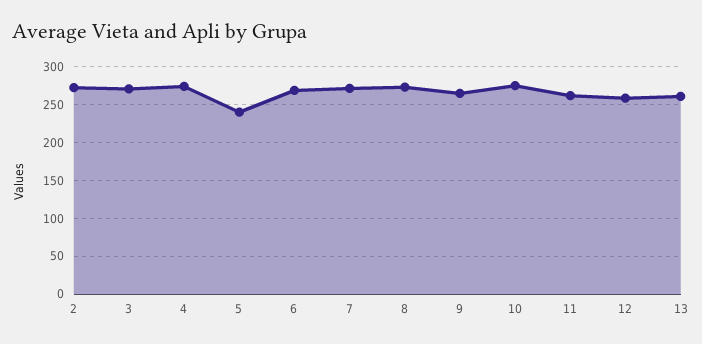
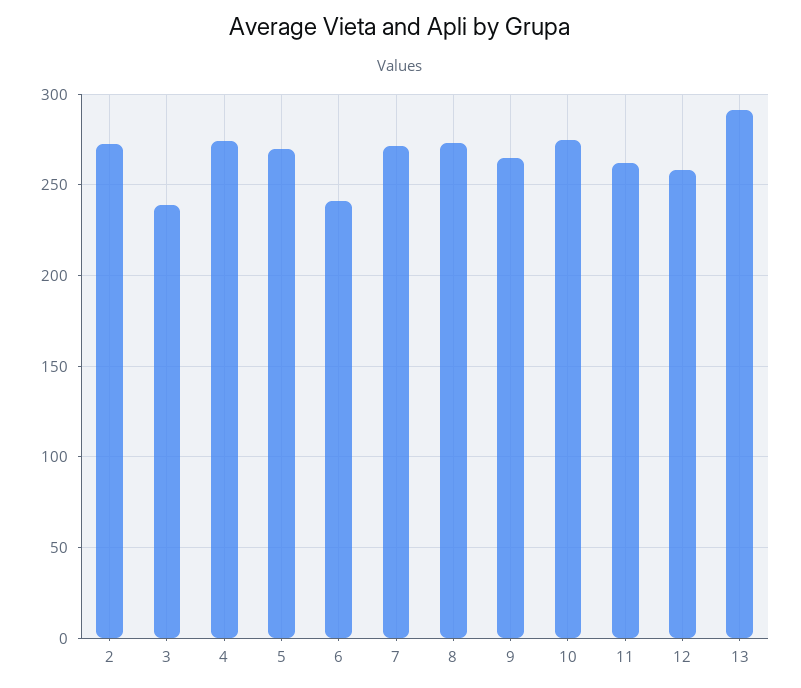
3: 270 -> 240
5: 240 -> 270
6: 270 -> 240
13: 260 -> 290

